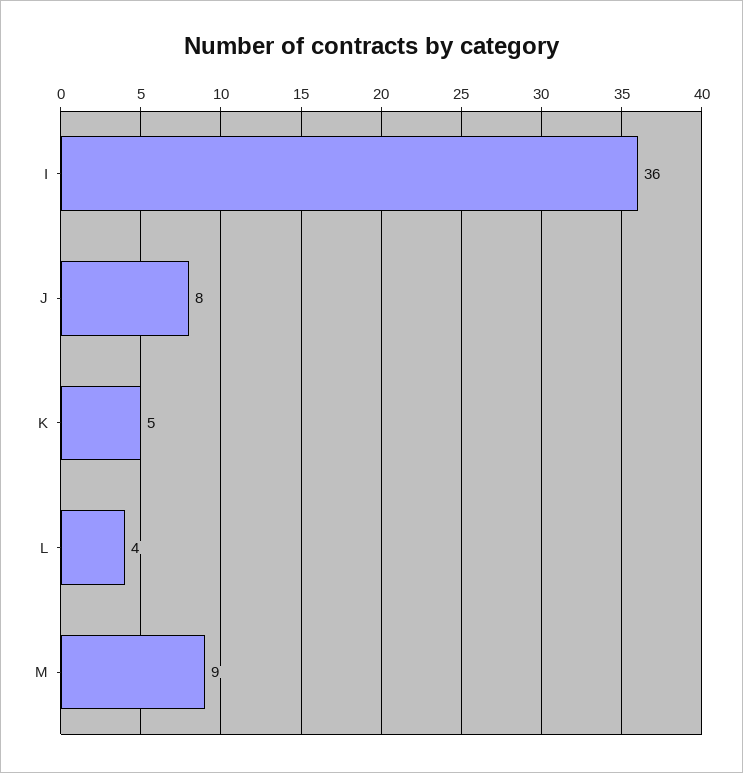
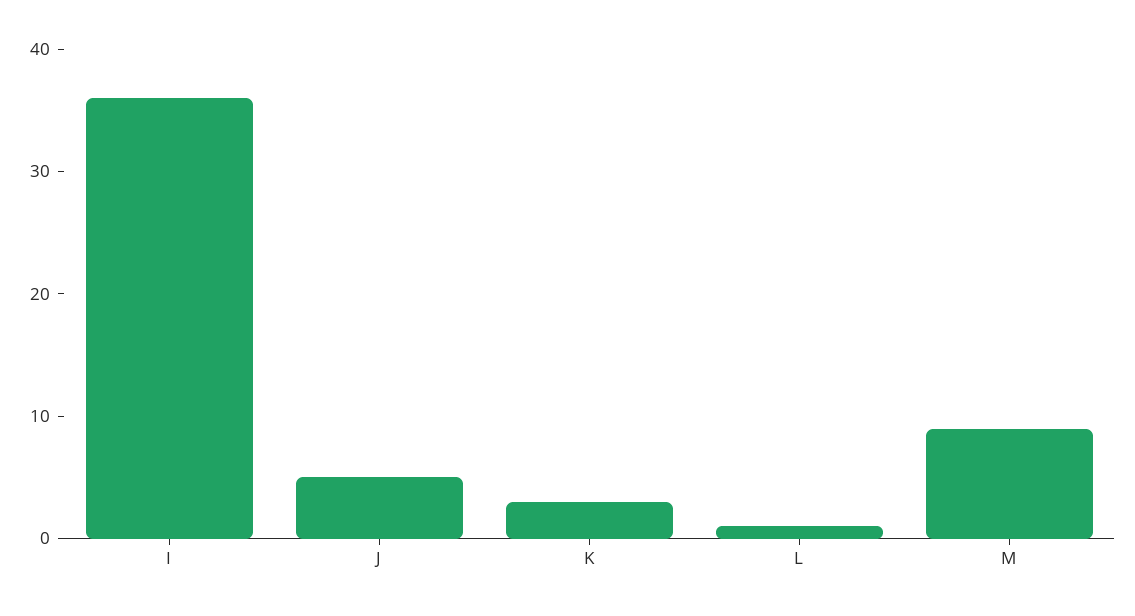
J: 8 -> 5
K: 5 -> 3
L: 4 -> 1

